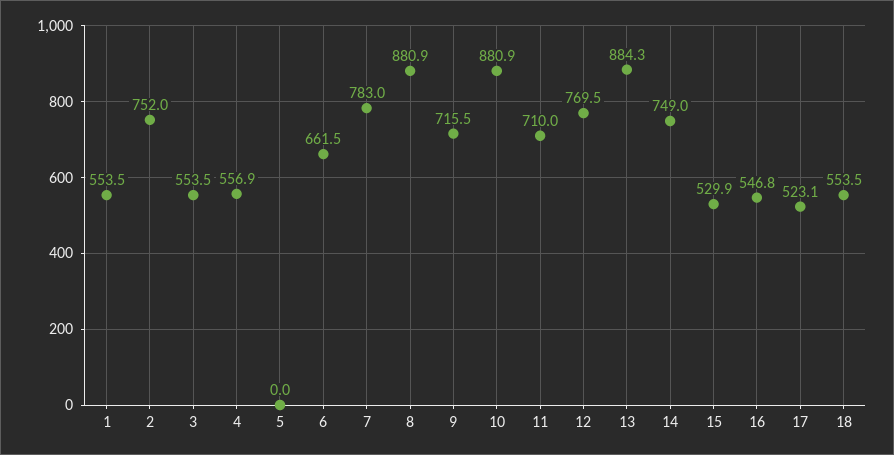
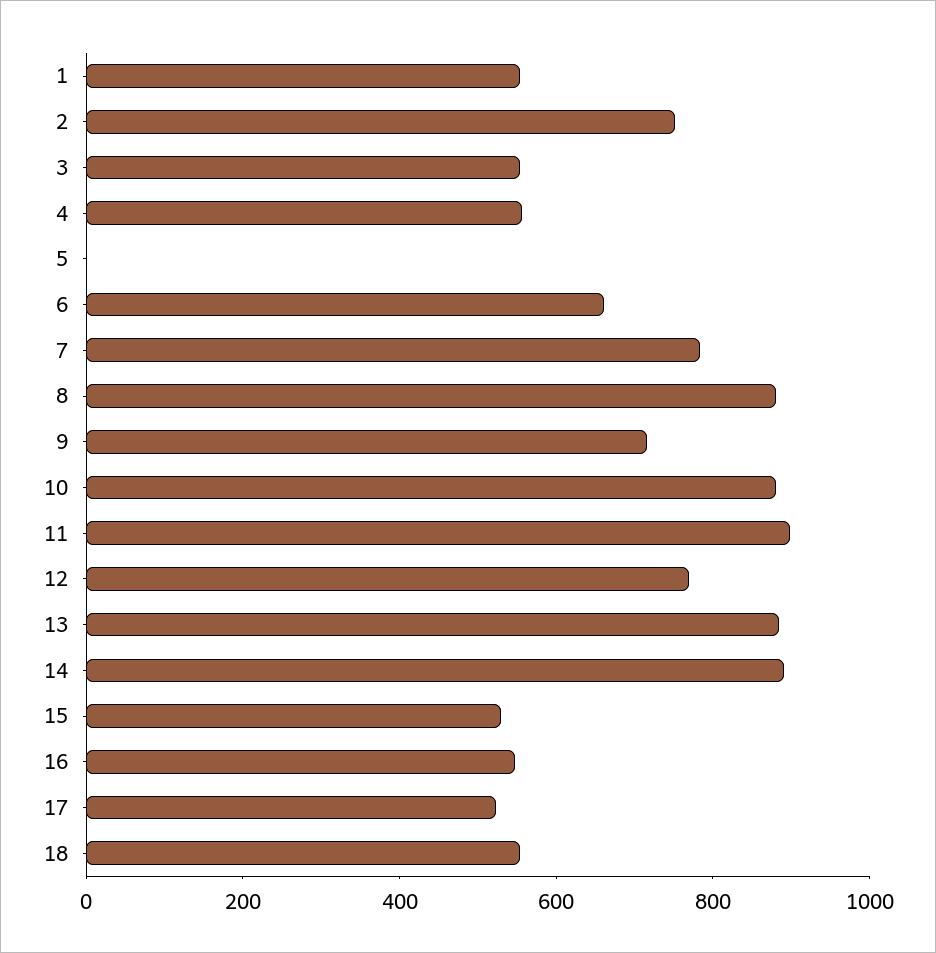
11: 710 -> 900
14: 749 -> 900

